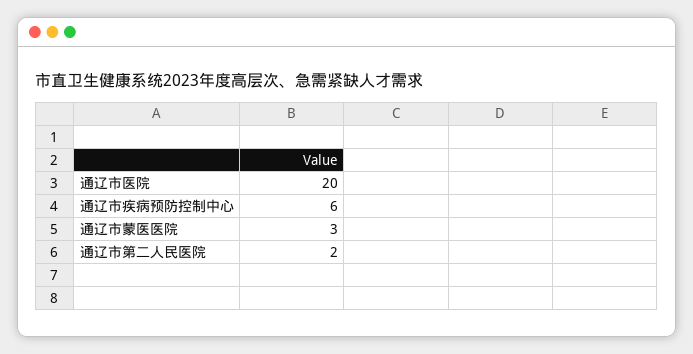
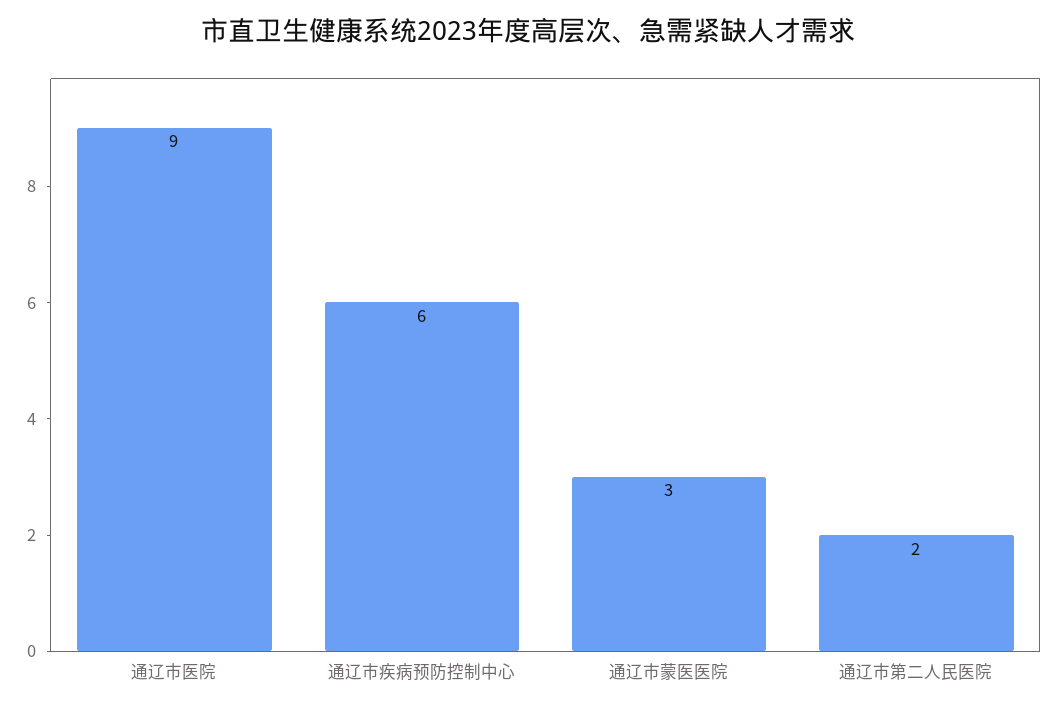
通辽市医院: 20 -> 9

